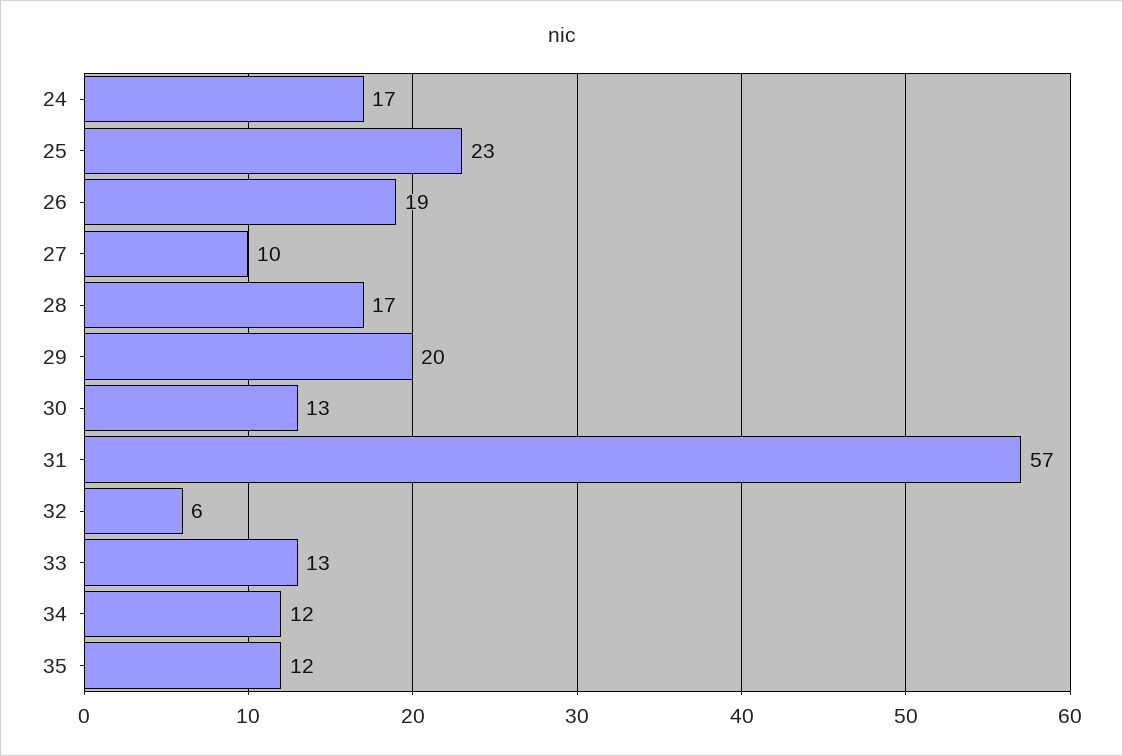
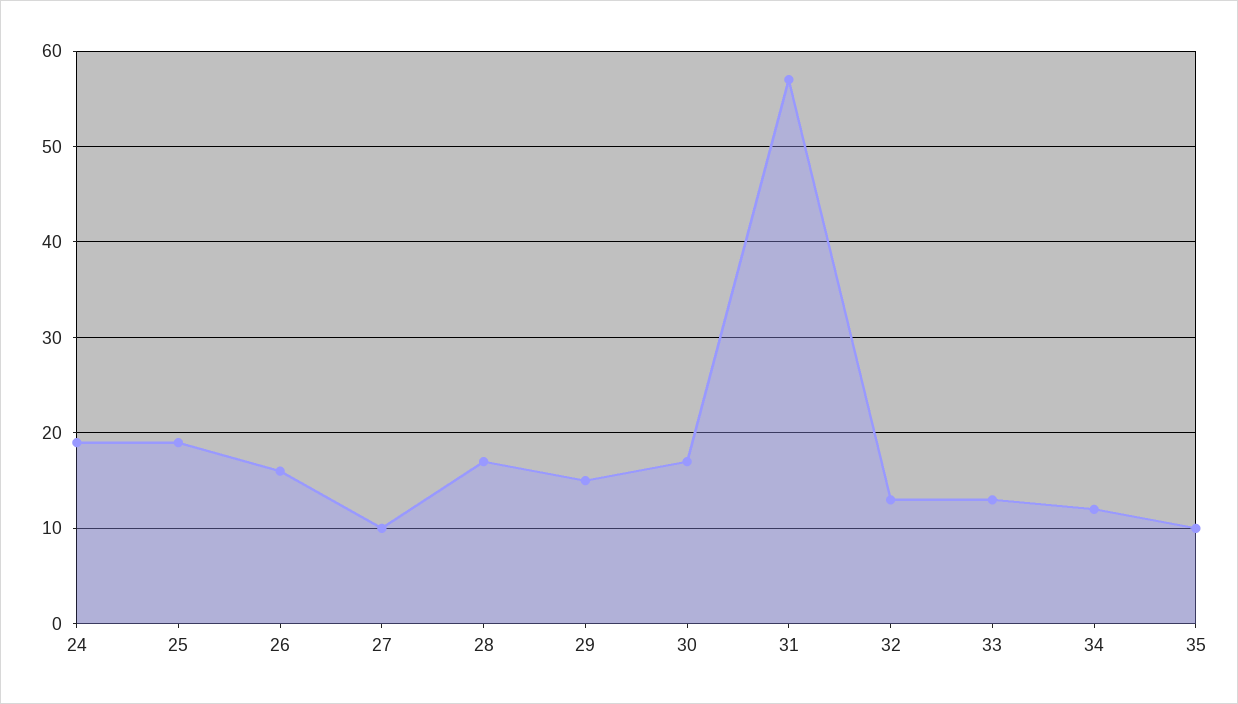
24: 17 -> 19
25: 23 -> 19
26: 19 -> 16
29: 20 -> 15
30: 13 -> 17
32: 6 -> 13
35: 12 -> 10

